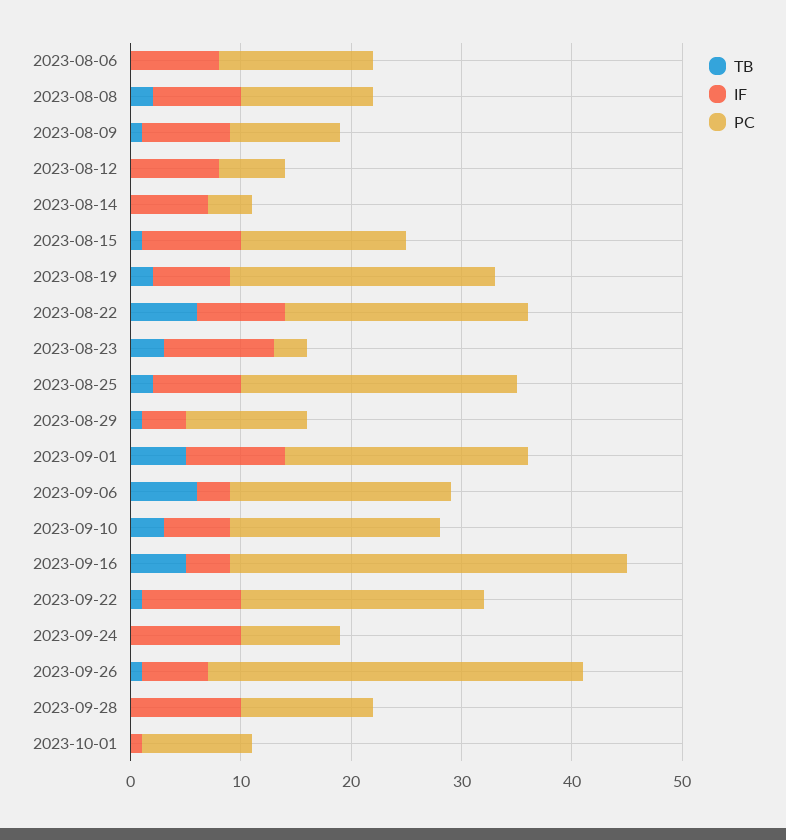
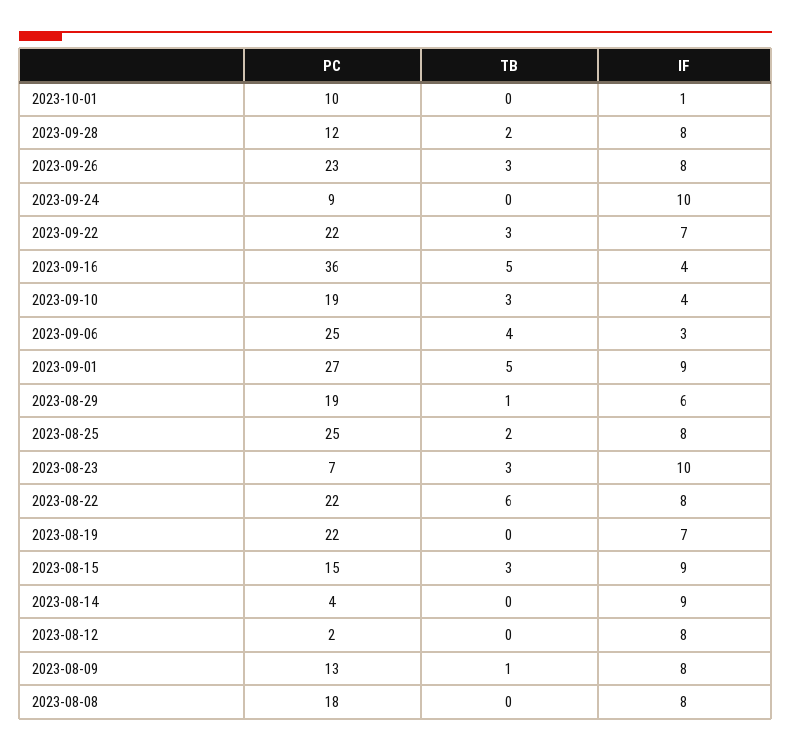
TB, 2023-08-06: 0 -> none
IF, 2023-08-06: 8 -> none
PC, 2023-08-06: 14 -> none
TB, 2023-08-08: 2 -> 0
PC, 2023-08-08: 12 -> 18
PC, 2023-08-09: 10 -> 13
PC, 2023-08-12: 6 -> 2
IF, 2023-08-14: 7 -> 9
TB, 2023-08-15: 1 -> 3
TB, 2023-08-19: 2 -> 0
PC, 2023-08-19: 24 -> 22
PC, 2023-08-23: 3 -> 7
IF, 2023-08-29: 4 -> 6
PC, 2023-08-29: 11 -> 19
PC, 2023-09-01: 22 -> 27
TB, 2023-09-06: 6 -> 4
PC, 2023-09-06: 20 -> 25
IF, 2023-09-10: 6 -> 4
TB, 2023-09-22: 1 -> 3
IF, 2023-09-22: 9 -> 7
TB, 2023-09-26: 1 -> 3
IF, 2023-09-26: 6 -> 8
PC, 2023-09-26: 34 -> 23
TB, 2023-09-28: 0 -> 2
IF, 2023-09-28: 10 -> 8

